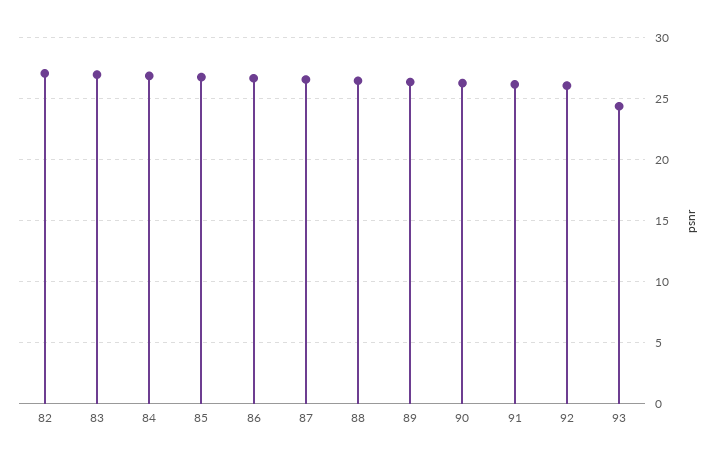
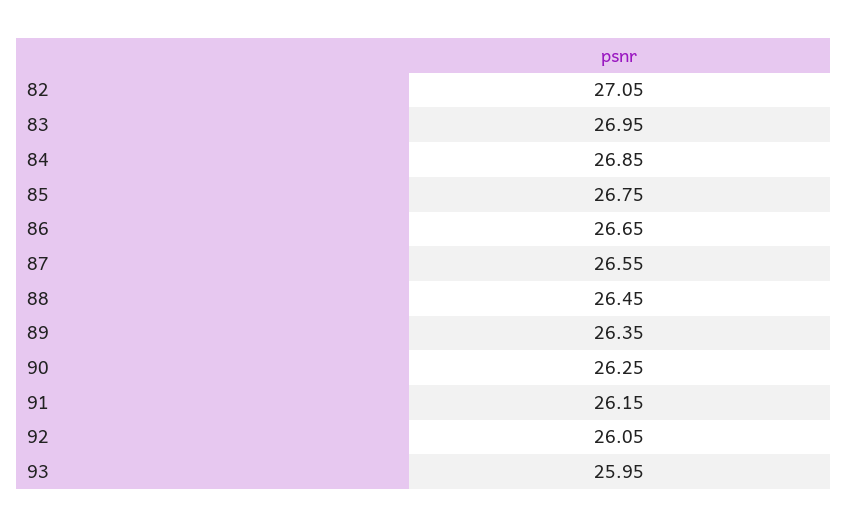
93: 24.5 -> 25.95

